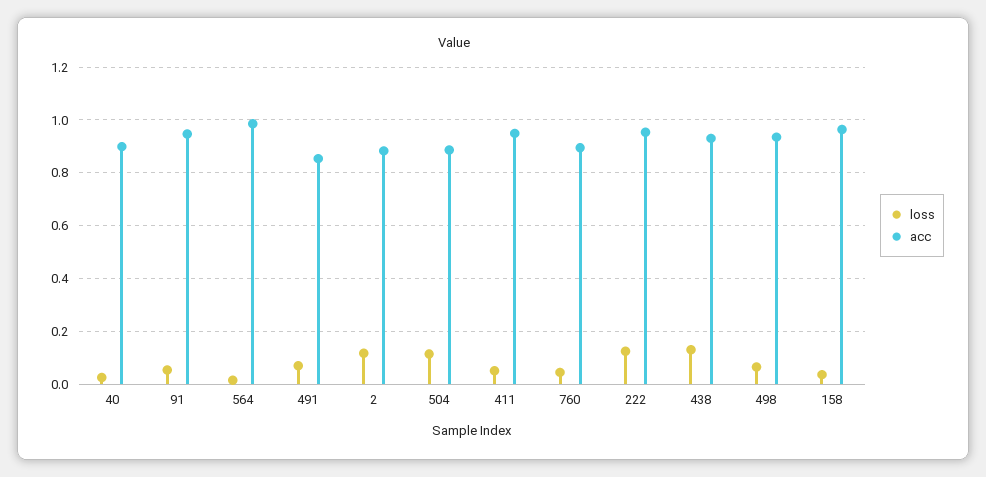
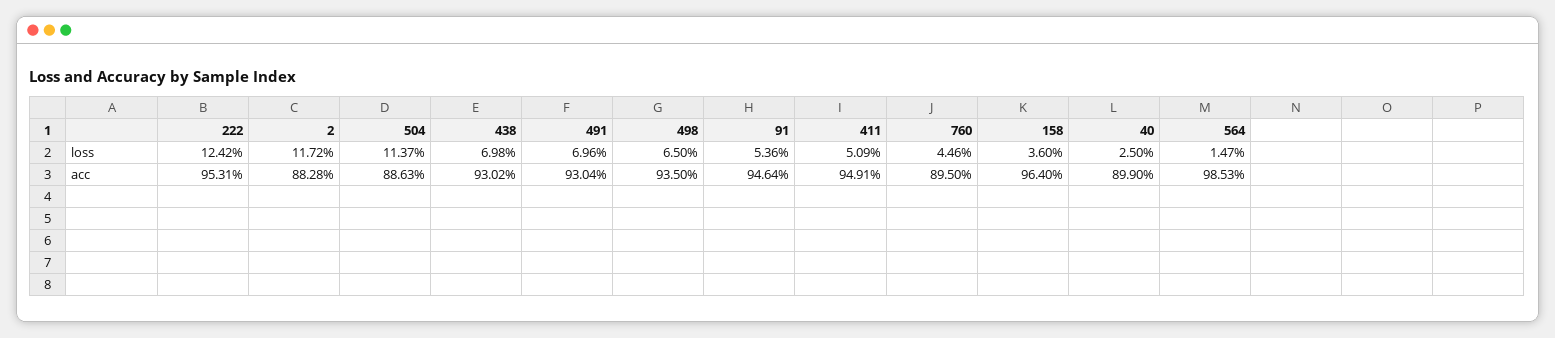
acc, 491: 0.85 -> 0.9304
loss, 438: 0.125 -> 0.0698

